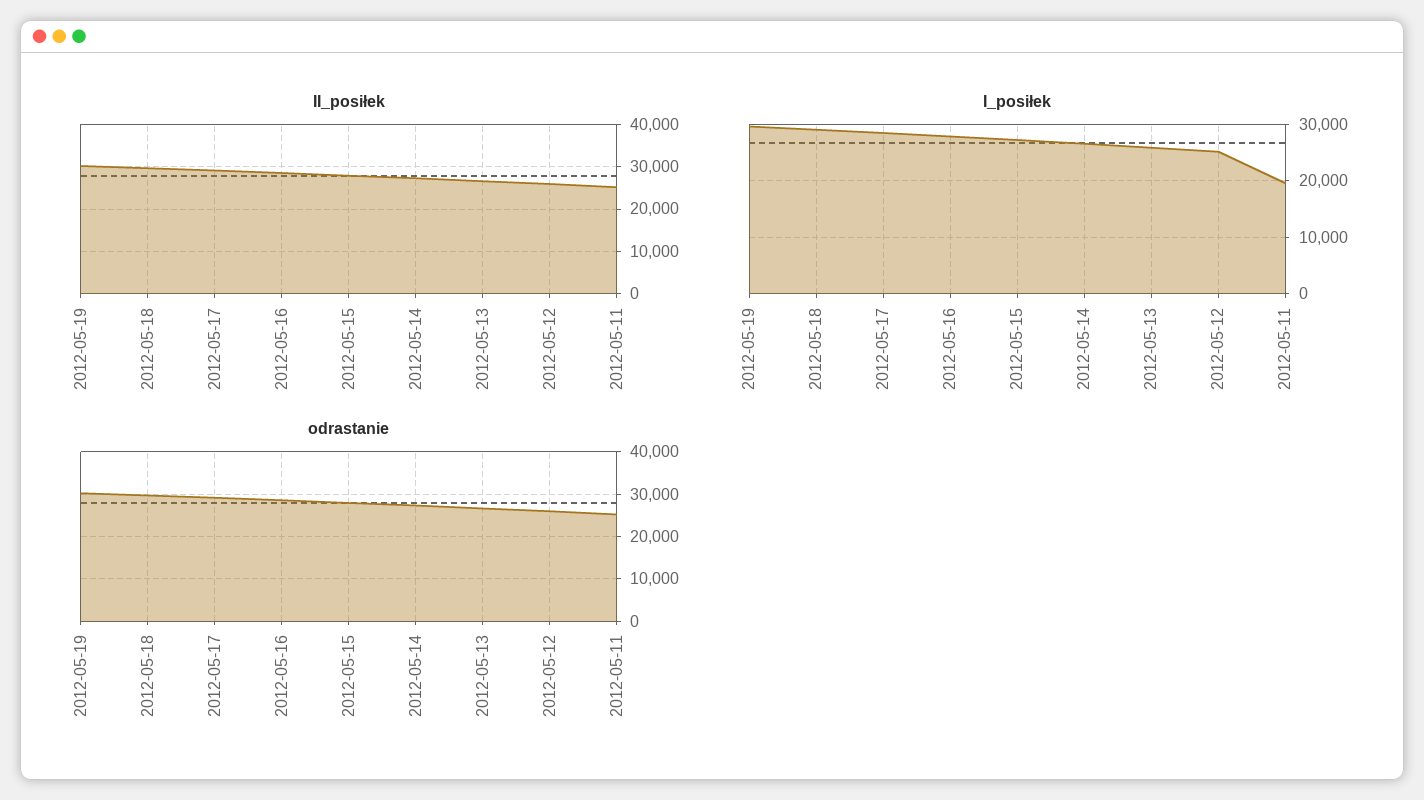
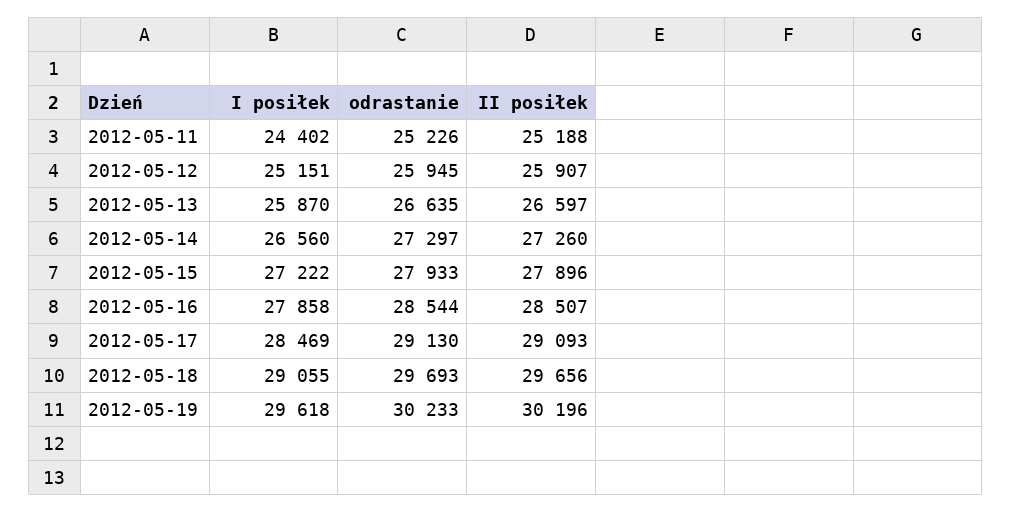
I_posiłek, 2012-05-11: 20000 -> 24402

